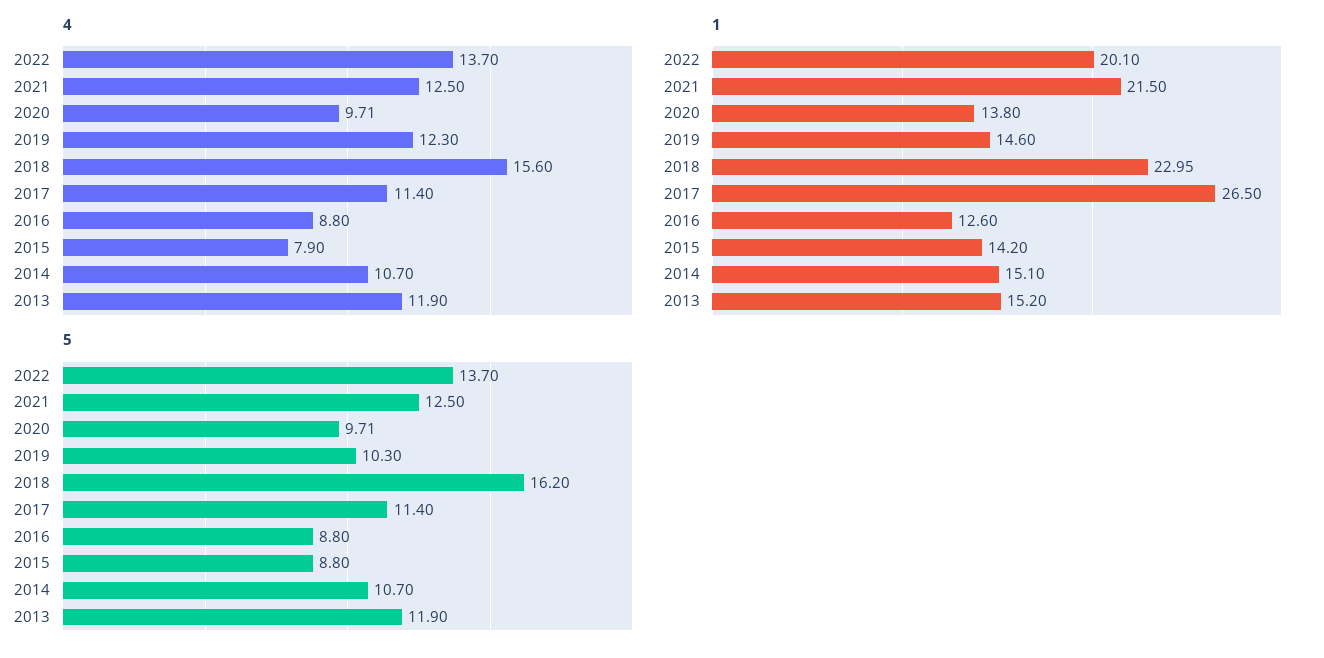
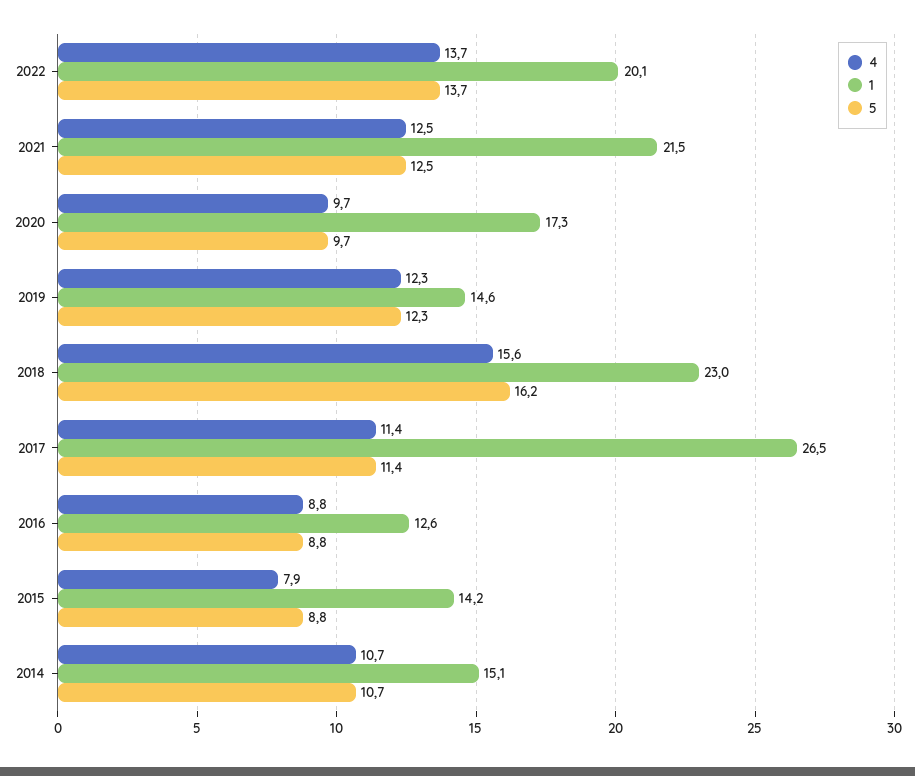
4, 2013: 11.9 -> none
1, 2020: 13.8 -> 17.3
1, 2013: 15.2 -> none
5, 2019: 10.3 -> 12.3
5, 2013: 11.9 -> none

